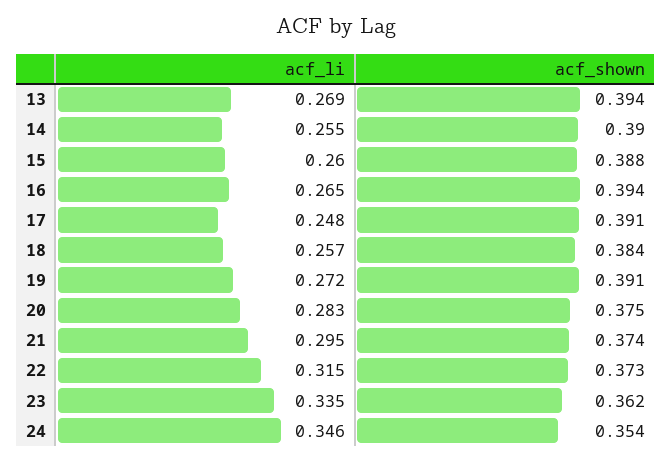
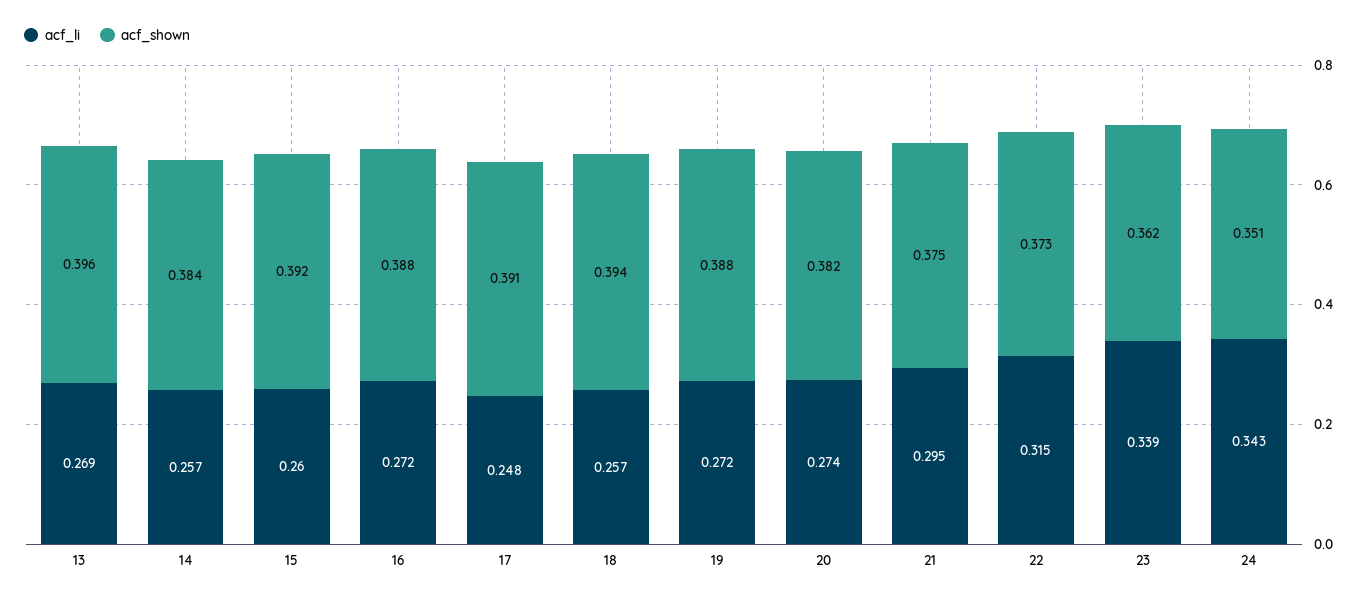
acf_shown, 13: 0.394 -> 0.396
acf_li, 14: 0.255 -> 0.257
acf_shown, 14: 0.39 -> 0.384
acf_shown, 15: 0.388 -> 0.392
acf_li, 16: 0.265 -> 0.272
acf_shown, 16: 0.394 -> 0.388
acf_shown, 18: 0.384 -> 0.394
acf_shown, 19: 0.391 -> 0.388
acf_li, 20: 0.283 -> 0.274
acf_shown, 20: 0.375 -> 0.382
acf_shown, 21: 0.374 -> 0.375
acf_li, 23: 0.335 -> 0.339
acf_li, 24: 0.346 -> 0.343
acf_shown, 24: 0.354 -> 0.351

